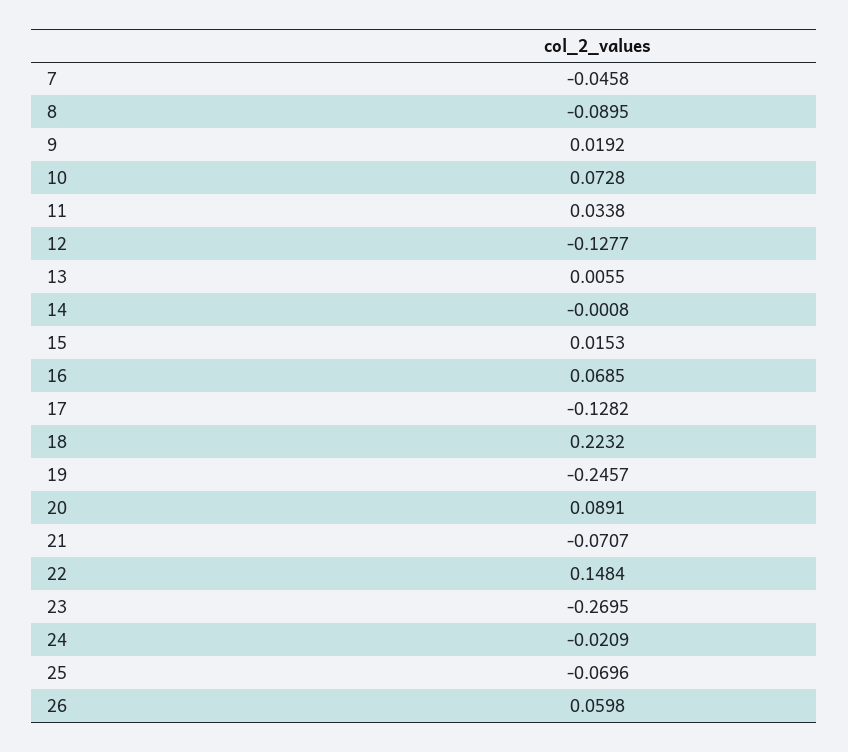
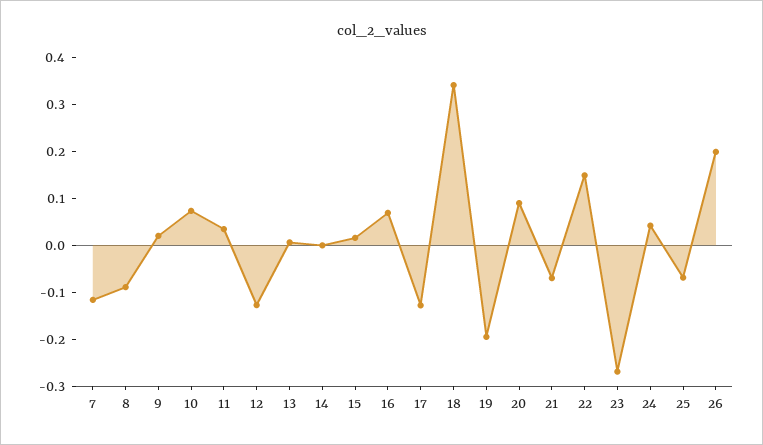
7: -0.0458 -> -0.12
18: 0.2232 -> 0.34
19: -0.2457 -> -0.2
24: -0.0209 -> 0.04
26: 0.0598 -> 0.2

